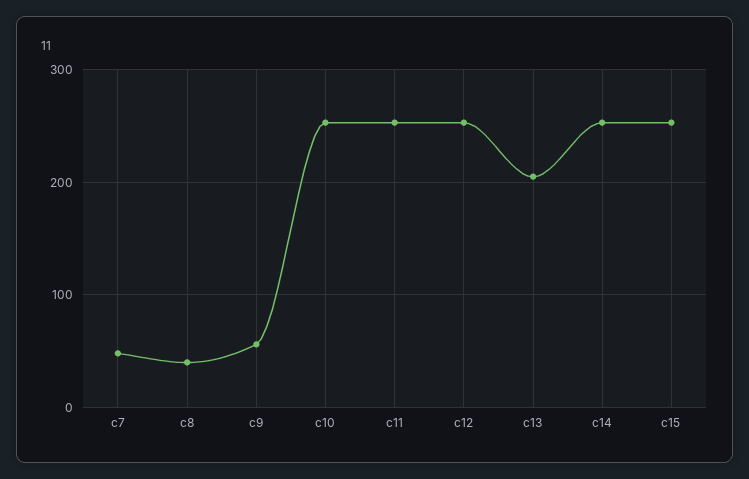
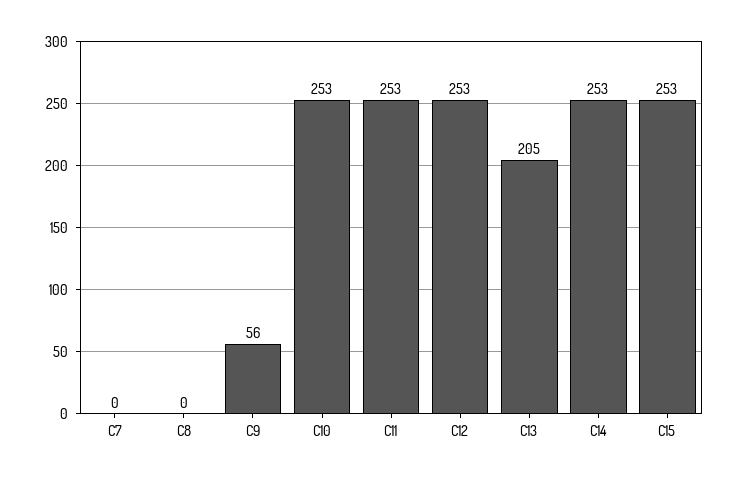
c7: 50 -> 0
c8: 40 -> 0

